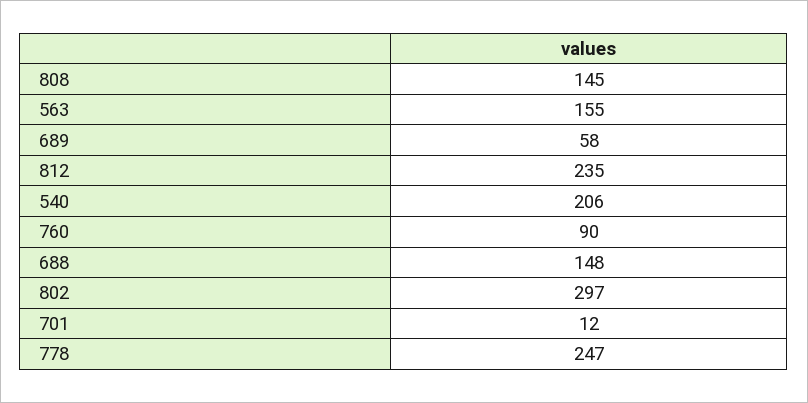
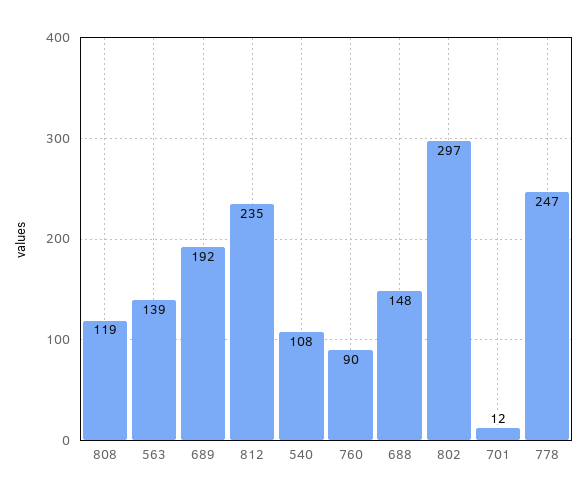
808: 145 -> 119
563: 155 -> 139
689: 58 -> 192
540: 206 -> 108

